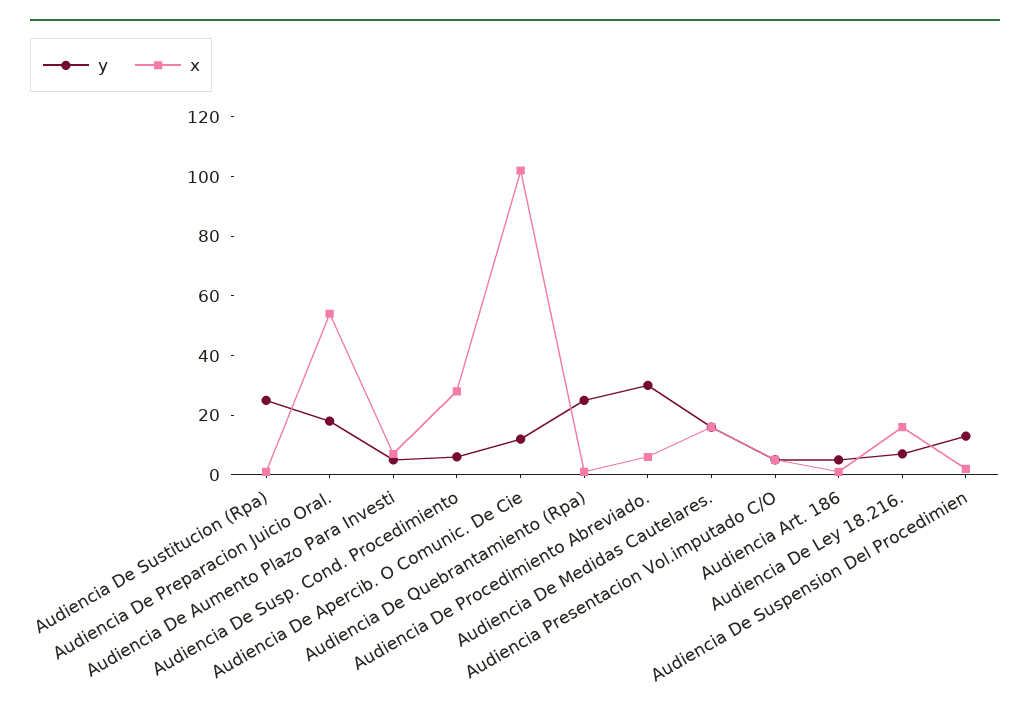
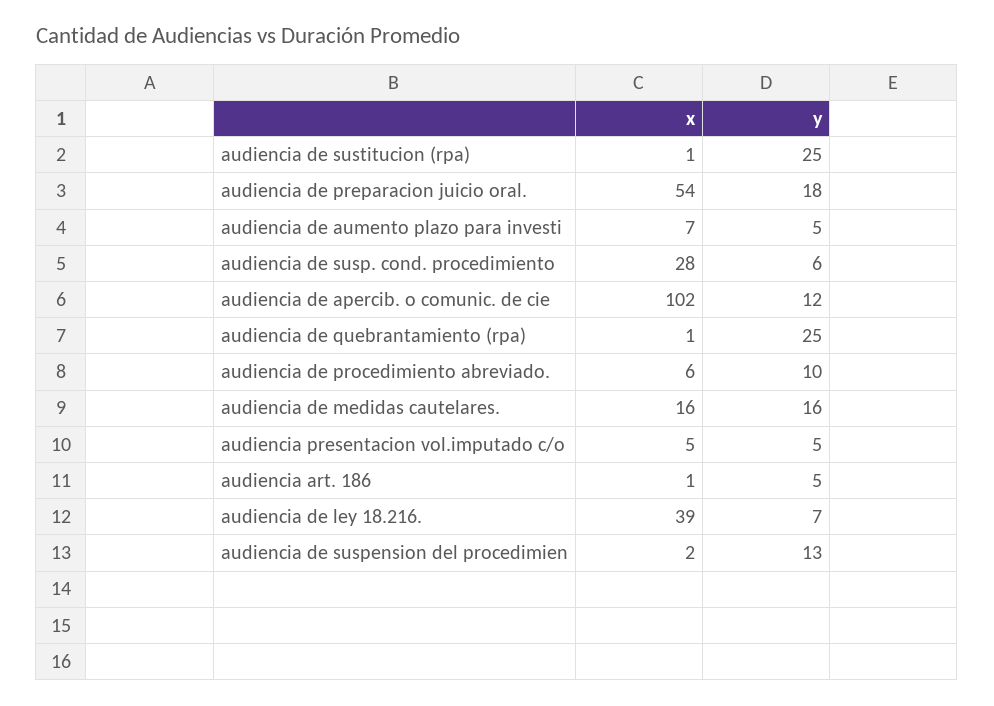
y, Audiencia De Procedimiento Abreviado.: 30 -> 10
x, Audiencia De Ley 18.216.: 15 -> 39

